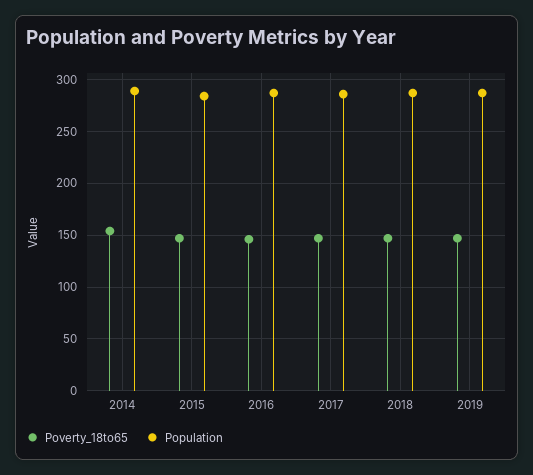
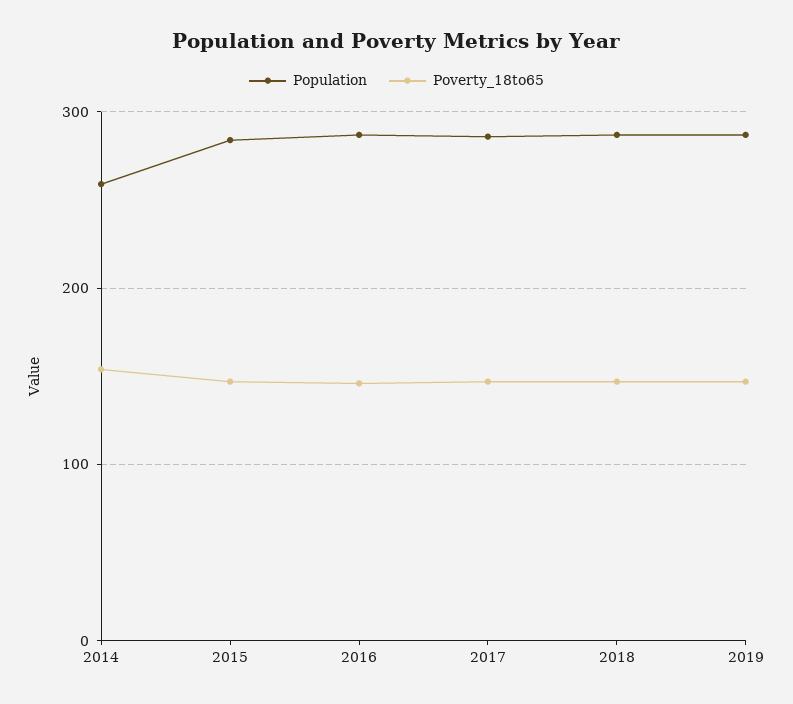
Population, 2014: 290 -> 260

